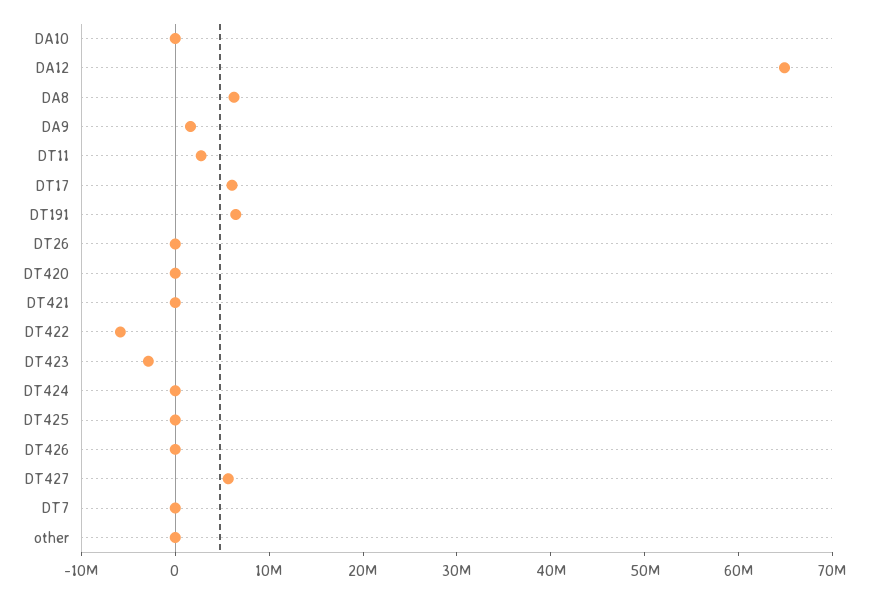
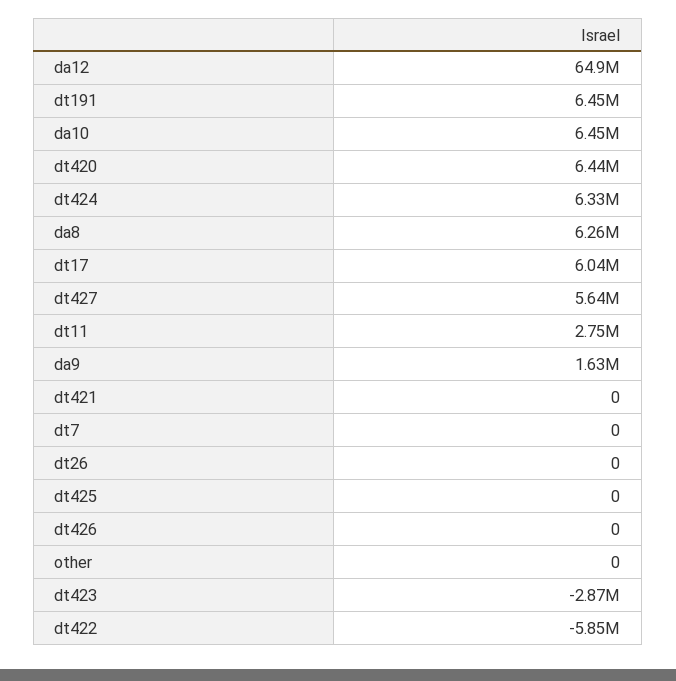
DA10: 0 -> 6450000
DT420: 0 -> 6440000
DT424: 0 -> 6330000

